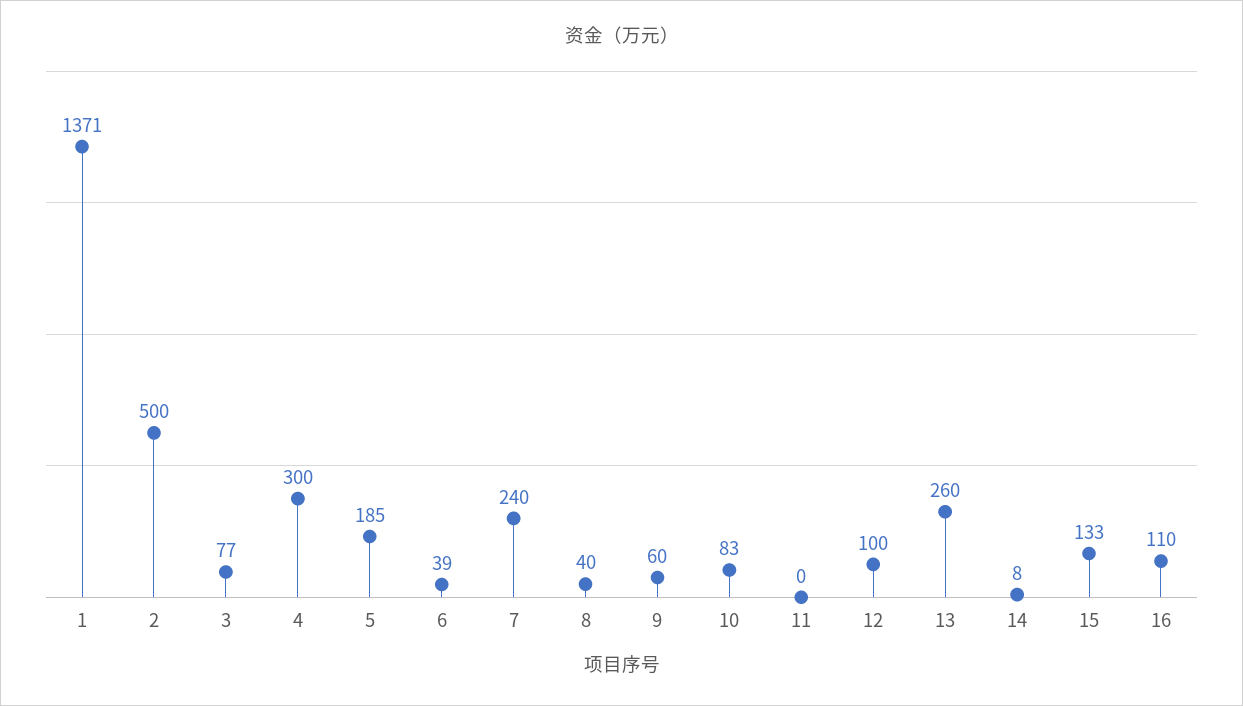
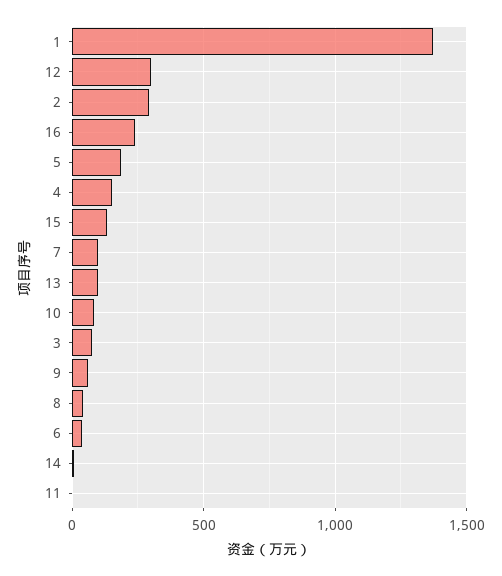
2: 500 -> 300
4: 300 -> 150
7: 240 -> 100
12: 100 -> 300
13: 260 -> 100
16: 110 -> 250

